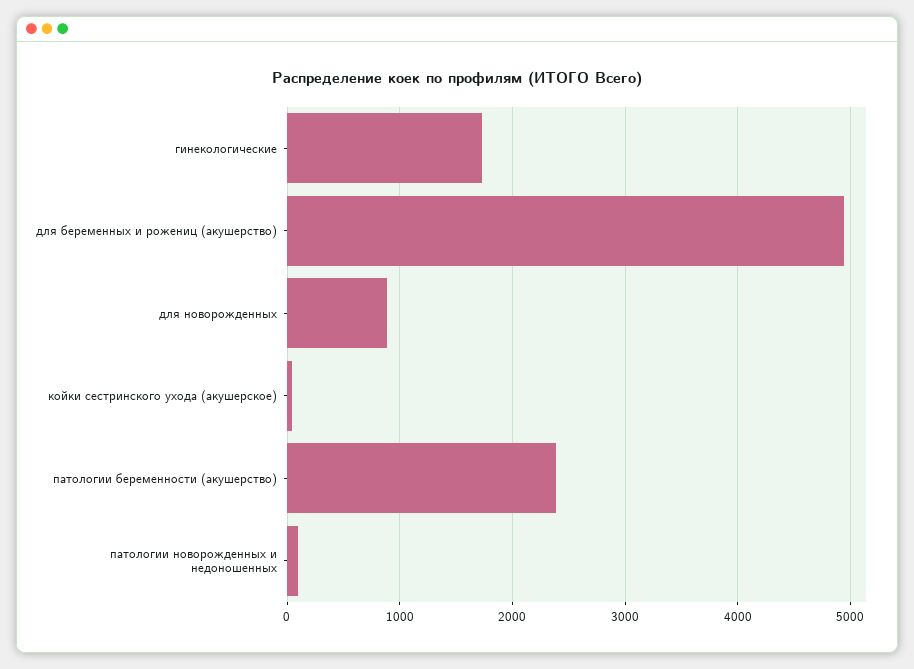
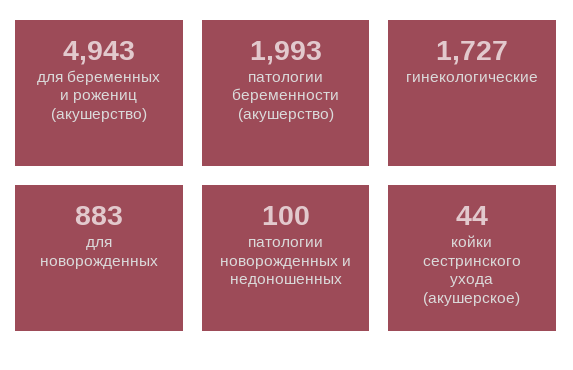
патологии беременности (акушерство): 2400 -> 1993

